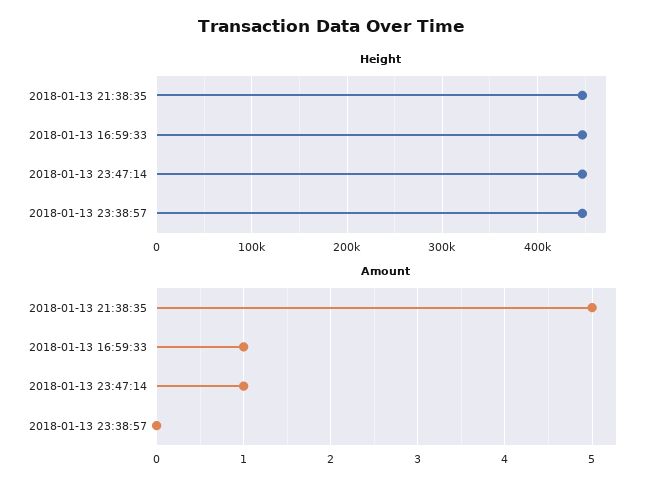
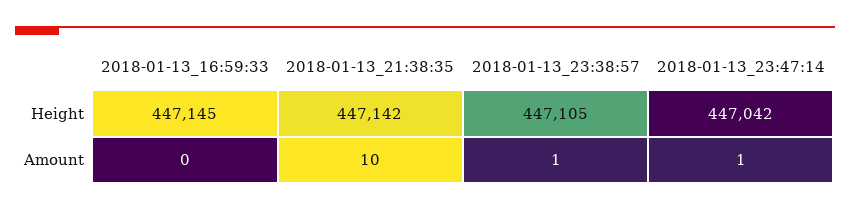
Amount, 2018-01-13 21:38:35: 5 -> 10
Amount, 2018-01-13 16:59:33: 1 -> 0
Amount, 2018-01-13 23:38:57: 0 -> 1

